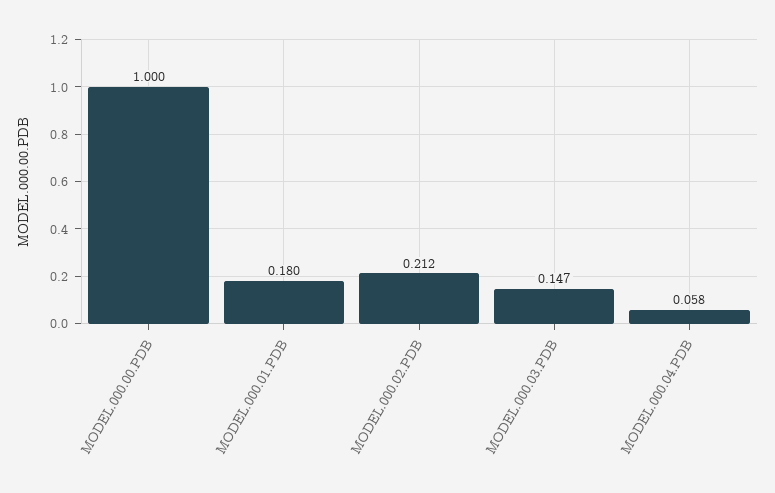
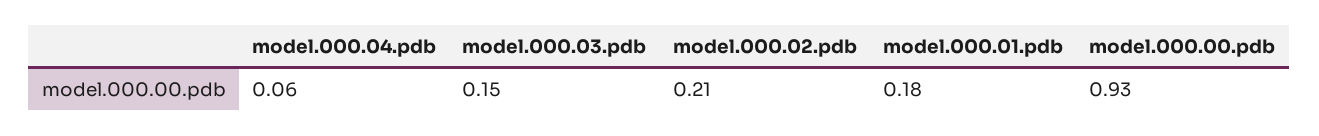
MODEL.000.00.PDB: 1 -> 0.93

